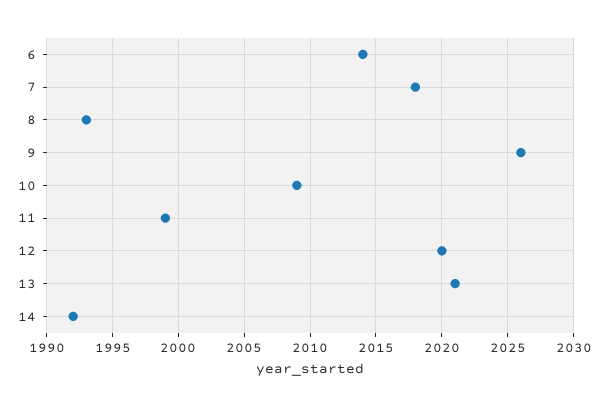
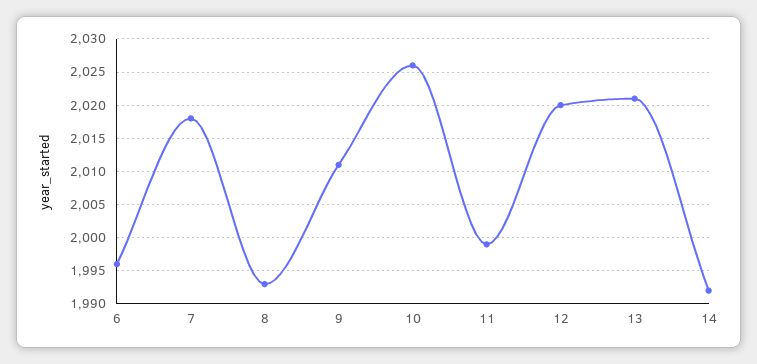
6: 2014 -> 1996
9: 2026 -> 2011
10: 2009 -> 2026

